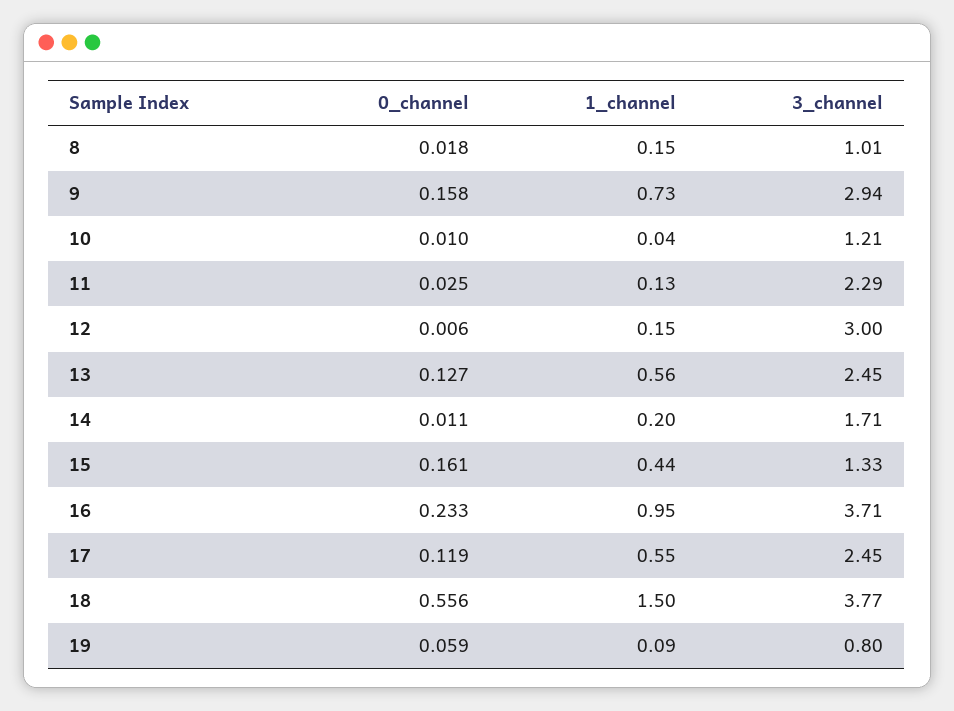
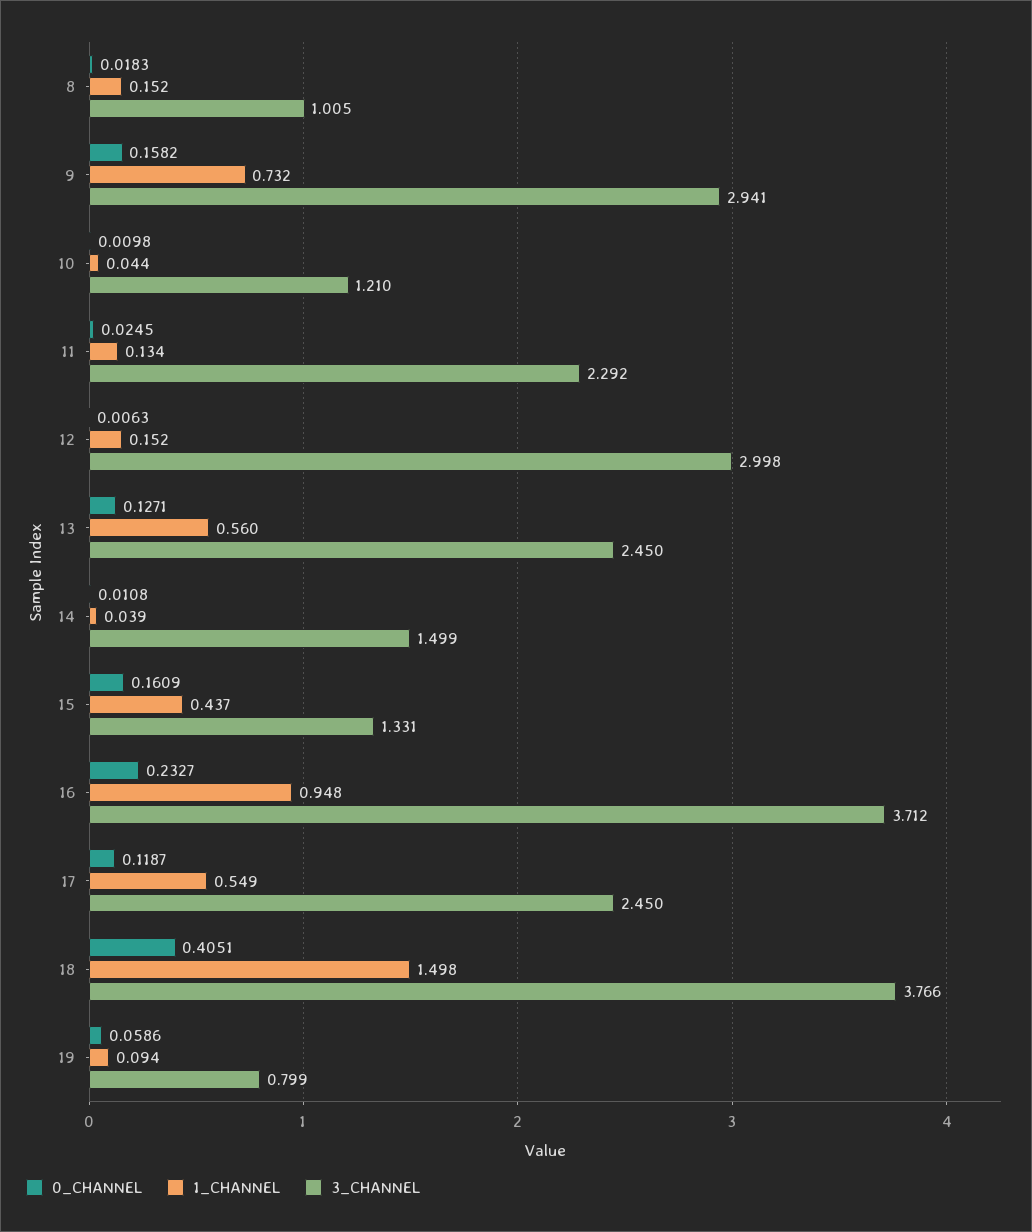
1_channel, 14: 0.2 -> 0.039
3_channel, 14: 1.71 -> 1.499
0_channel, 18: 0.556 -> 0.4051

